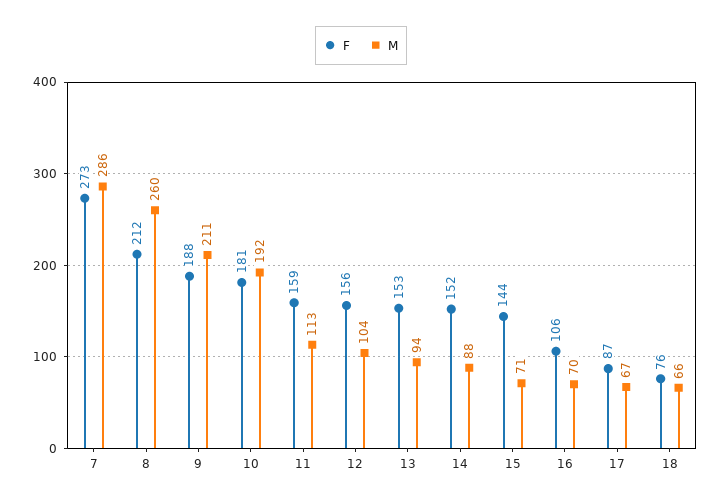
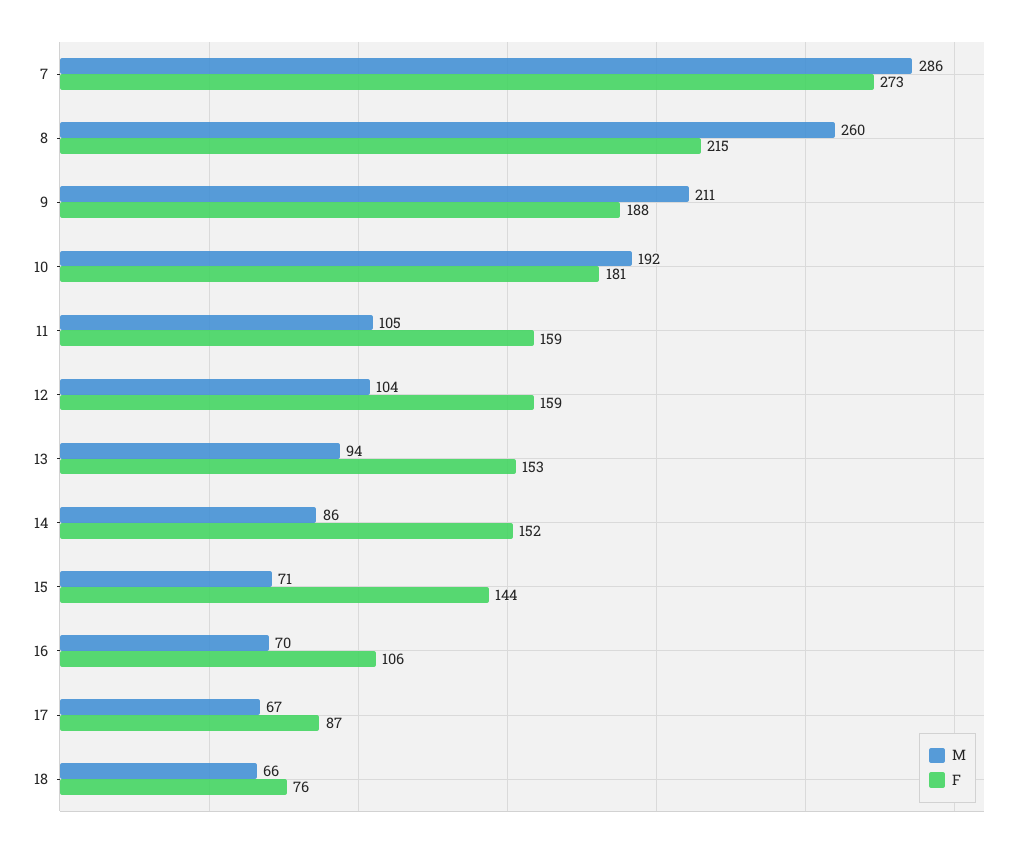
F, 8: 212 -> 215
M, 11: 113 -> 105
F, 12: 156 -> 159
M, 14: 88 -> 86

